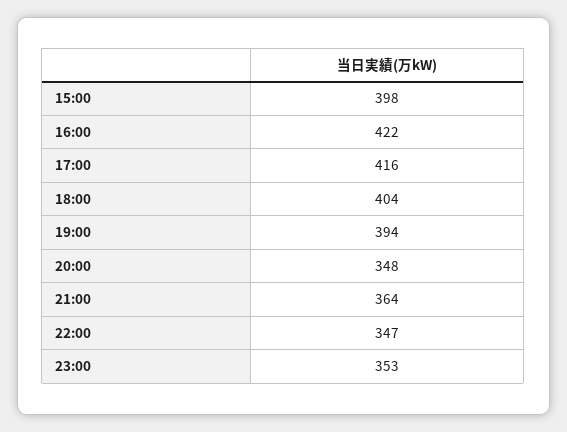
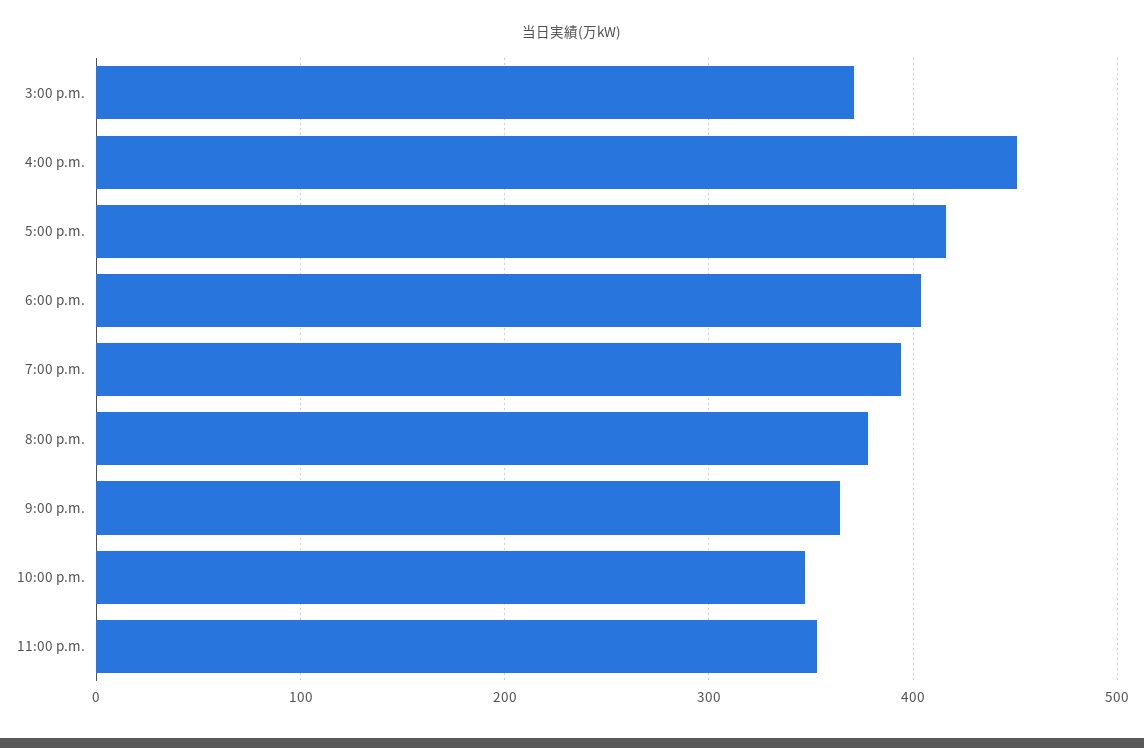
15:00: 398 -> 370
16:00: 422 -> 450
20:00: 348 -> 380

